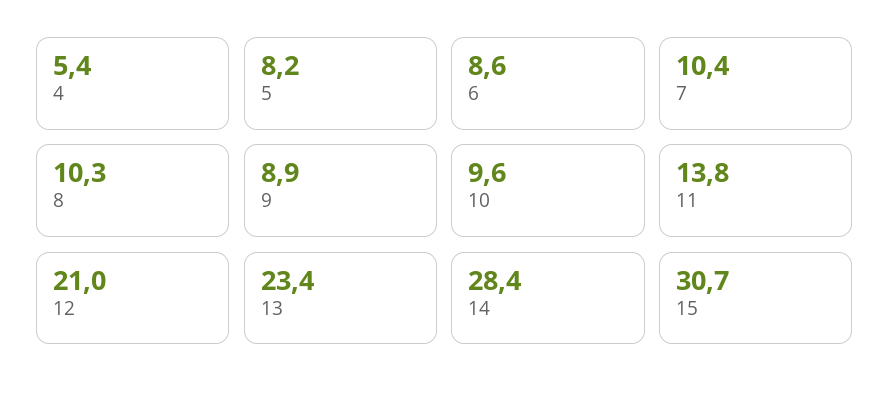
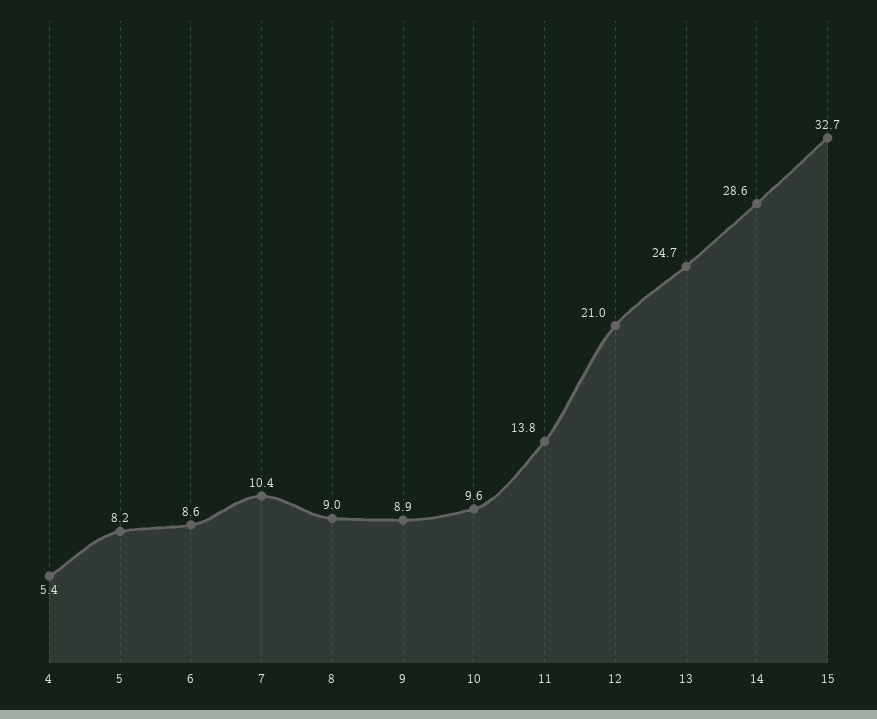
8: 10.3 -> 9
13: 23.4 -> 24.7
14: 28.4 -> 28.6
15: 30.7 -> 32.7

